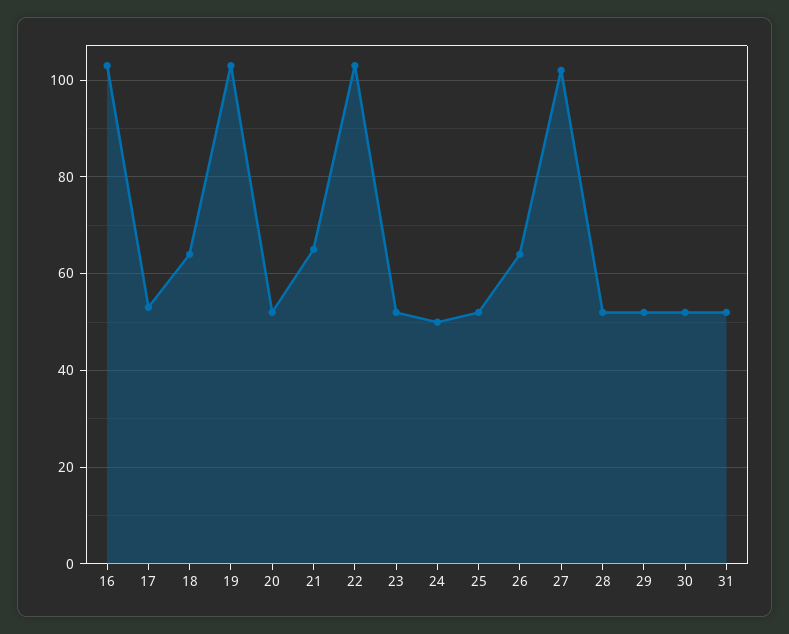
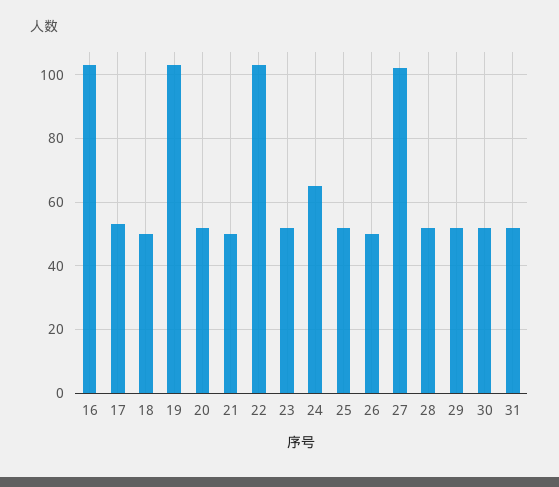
18: 65 -> 50
21: 65 -> 50
24: 50 -> 65
26: 65 -> 50

